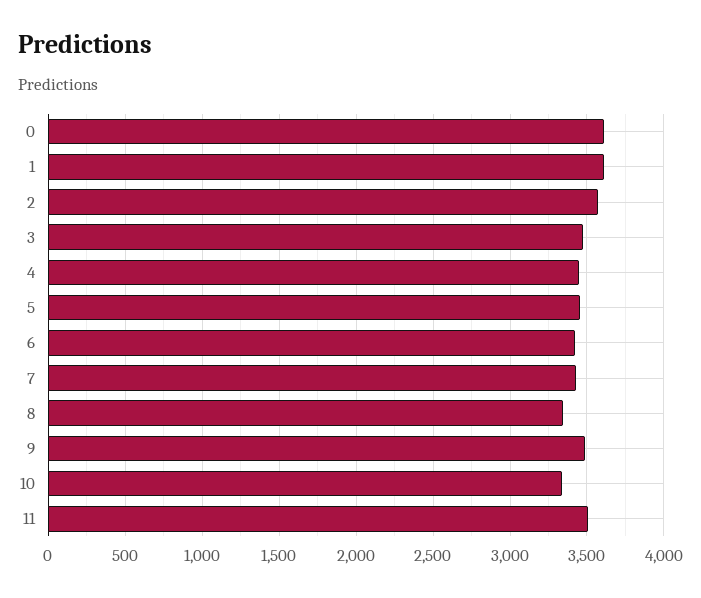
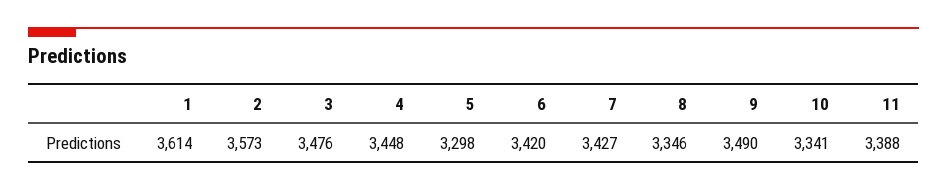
0: 3600 -> none
5: 3450 -> 3298
11: 3500 -> 3388

